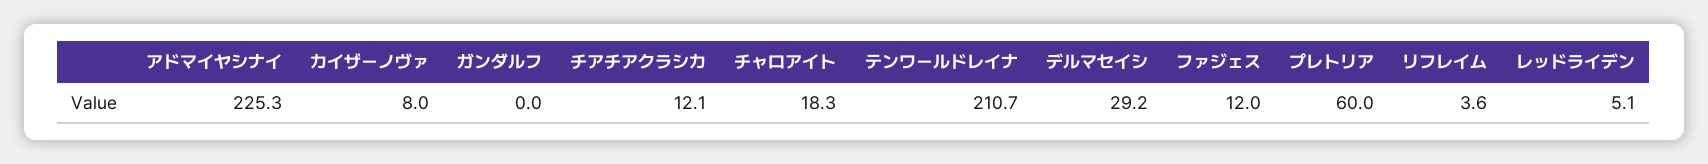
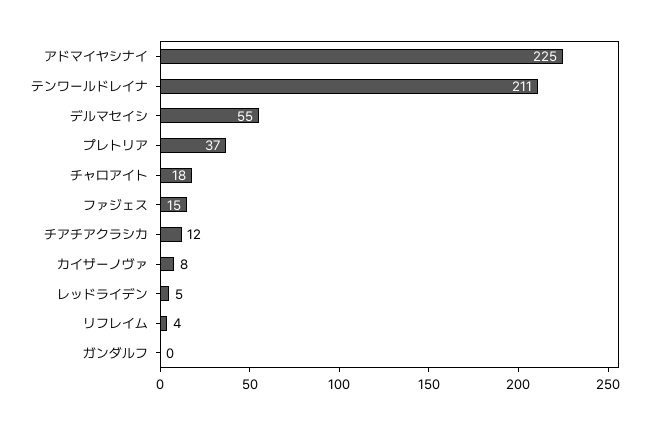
デルマセイシ: 29.2 -> 55
ファジェス: 12 -> 15
プレトリア: 60 -> 37

